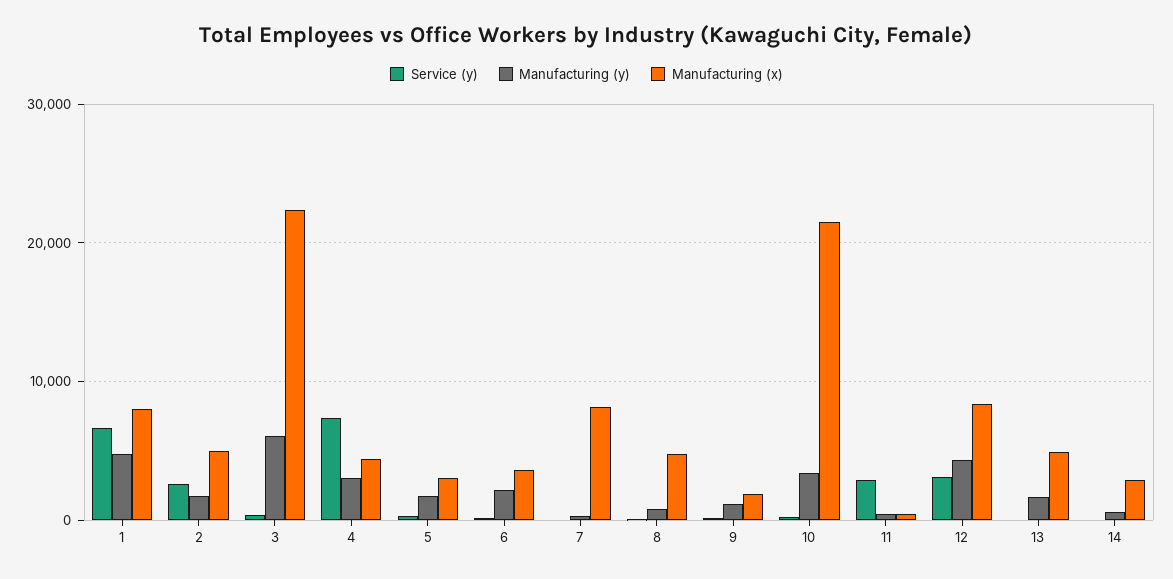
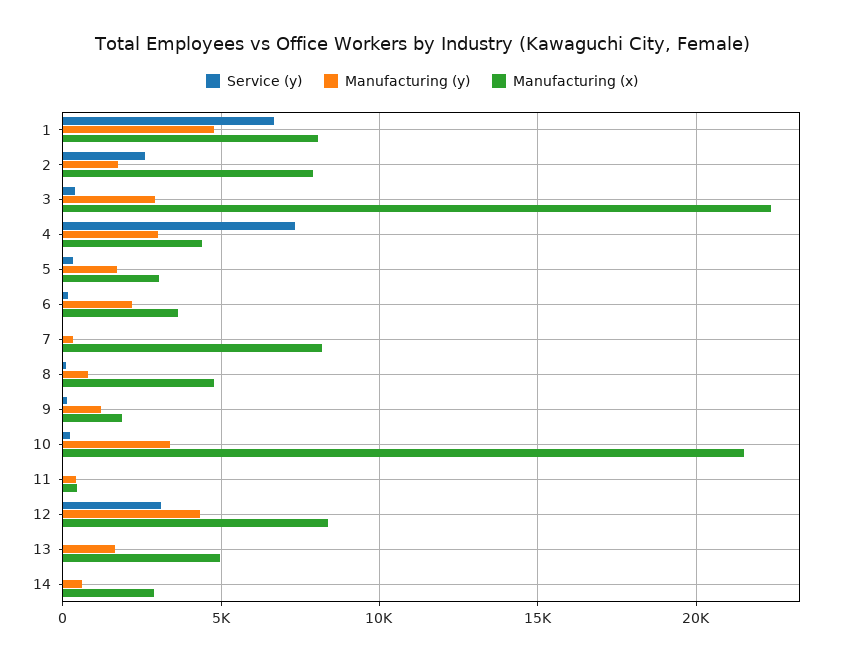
Manufacturing (x), 2: 5000 -> 8000
Manufacturing (y), 3: 6000 -> 3000
Service (y), 11: 3000 -> 0

